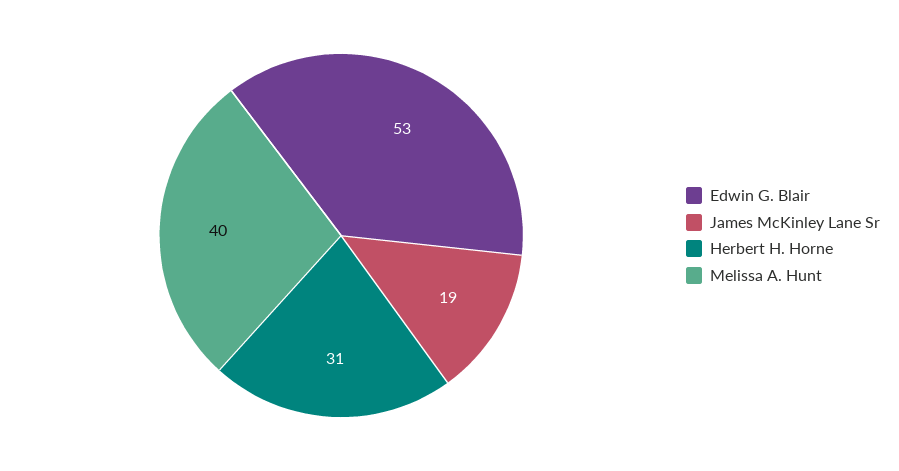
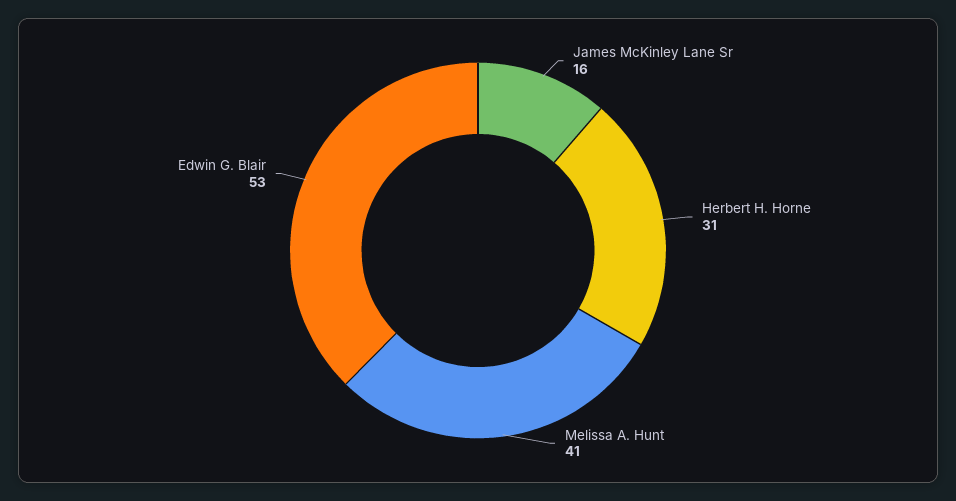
James McKinley Lane Sr: 19 -> 16
Melissa A. Hunt: 40 -> 41

